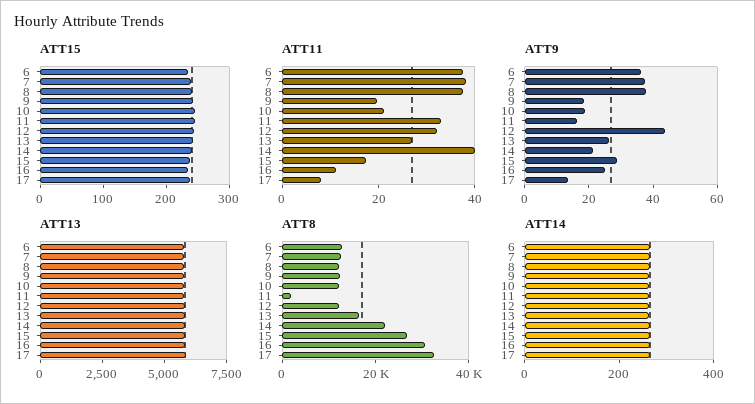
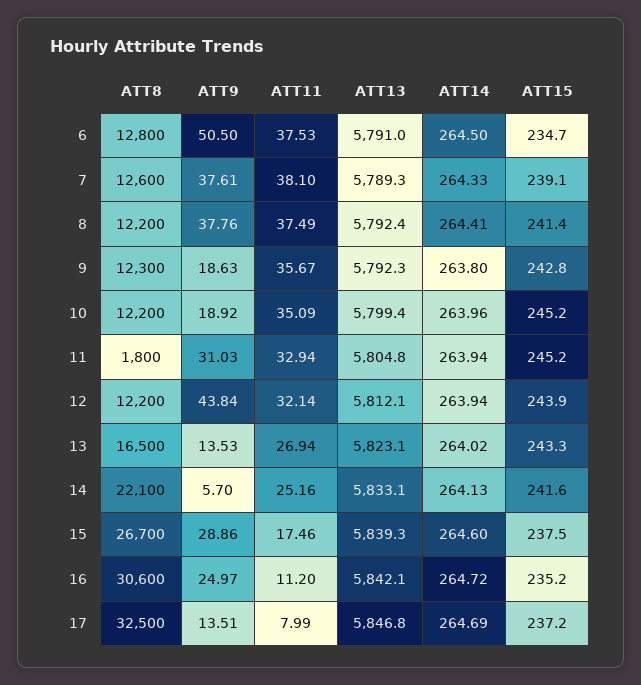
ATT11, 9: 20 -> 35.67
ATT11, 10: 20 -> 35.09
ATT11, 14: 40 -> 25.16
ATT9, 6: 35 -> 50.5
ATT9, 11: 15 -> 31.03
ATT9, 13: 25 -> 13.53
ATT9, 14: 20 -> 5.7

